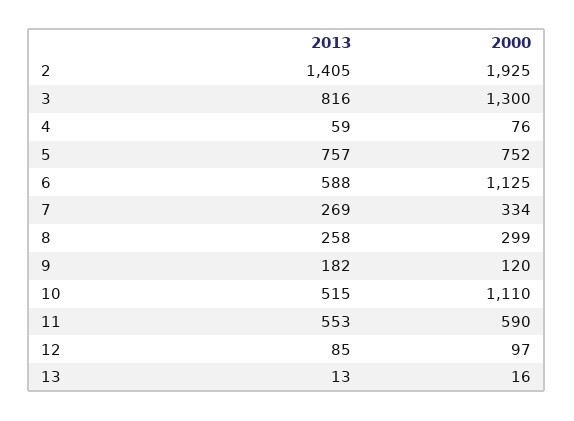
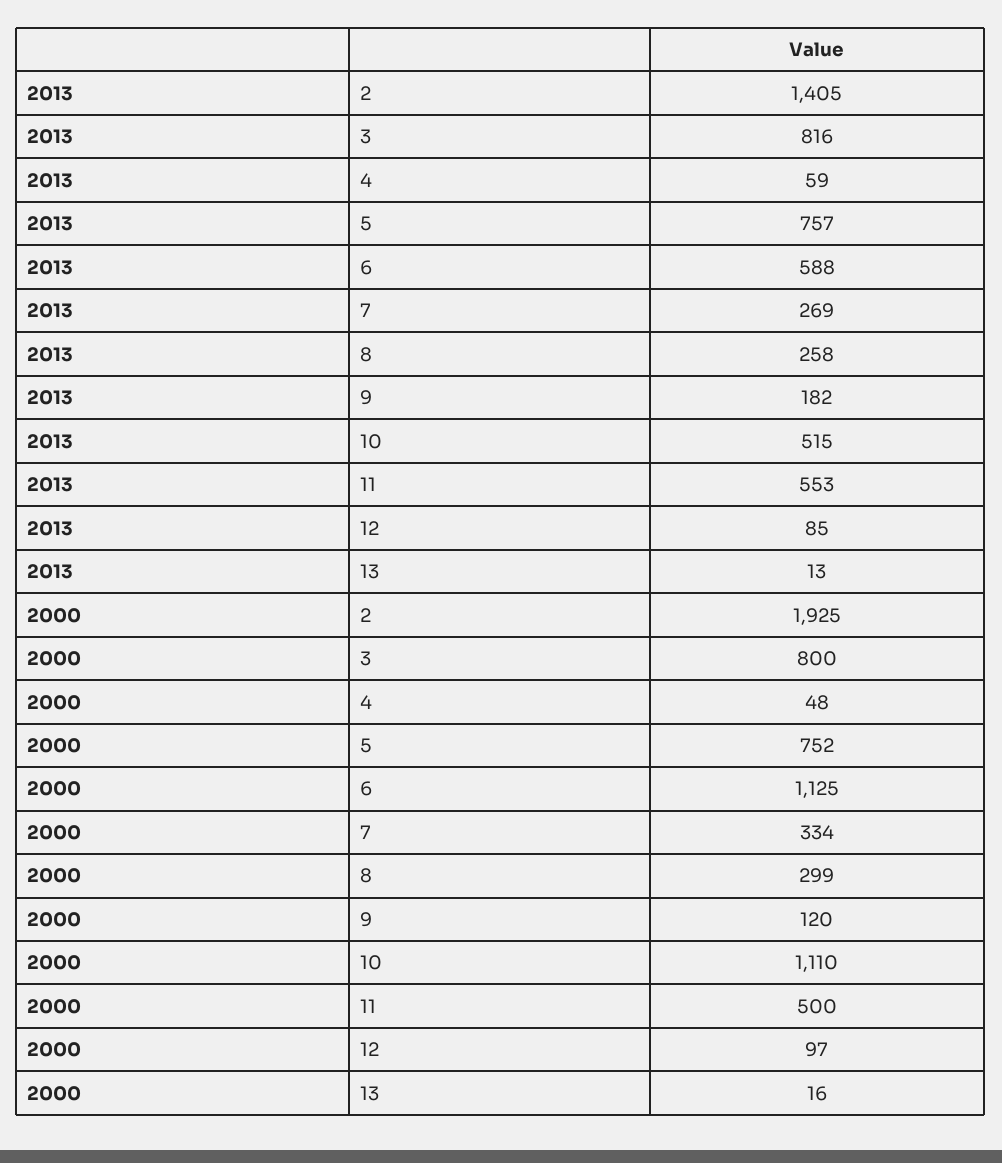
2000, 3: 1300 -> 800
2000, 4: 76 -> 48
2000, 11: 590 -> 500

